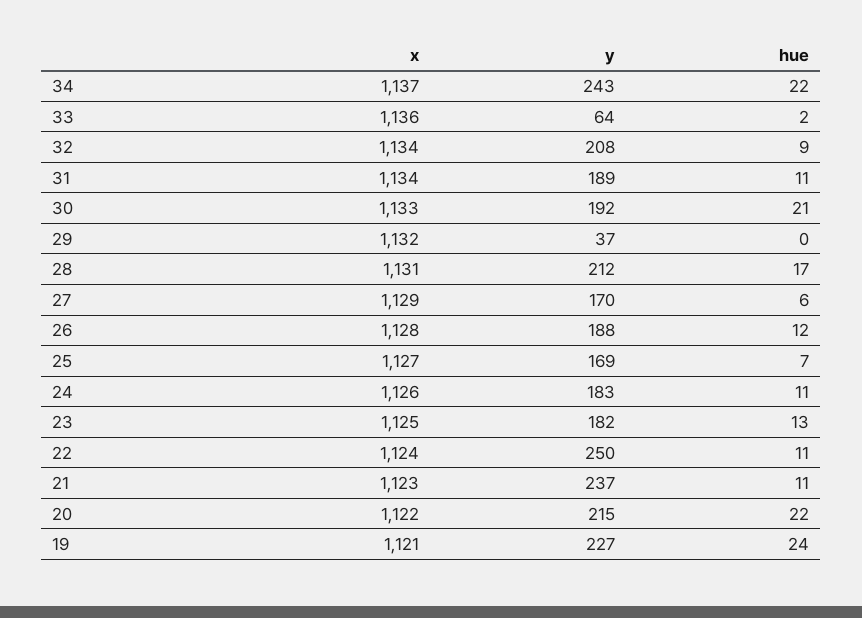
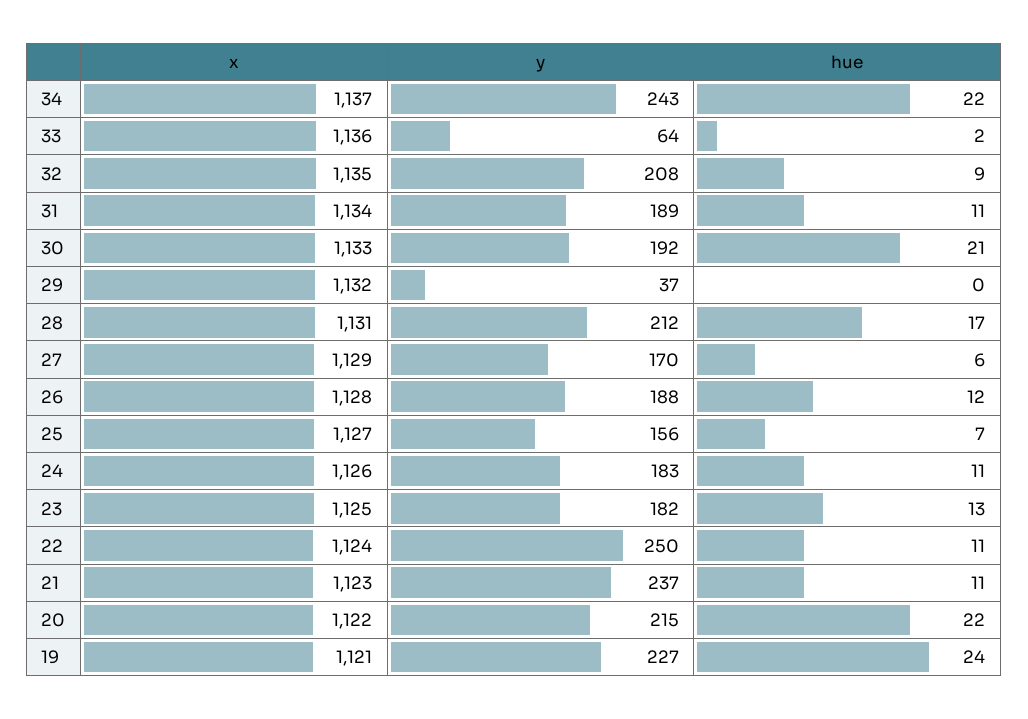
x, 32: 1134 -> 1135
y, 25: 169 -> 156

